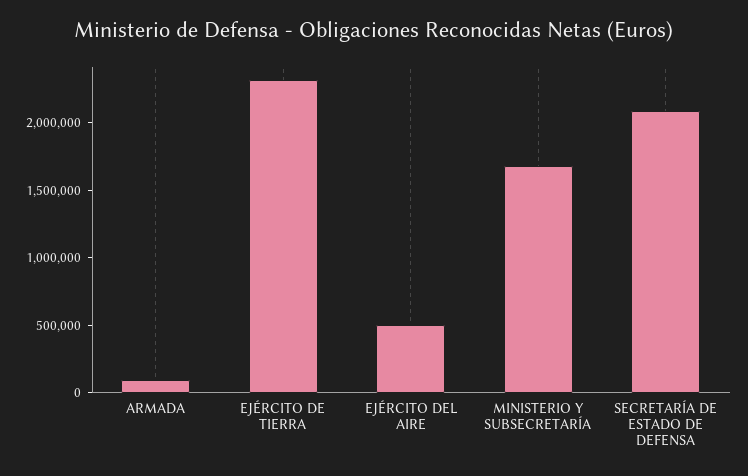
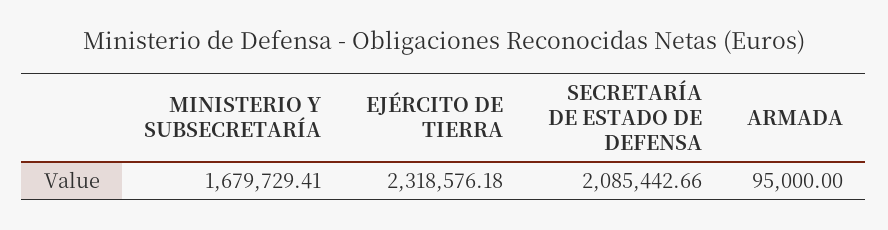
EJÉRCITO DEL AIRE: 500000 -> none

